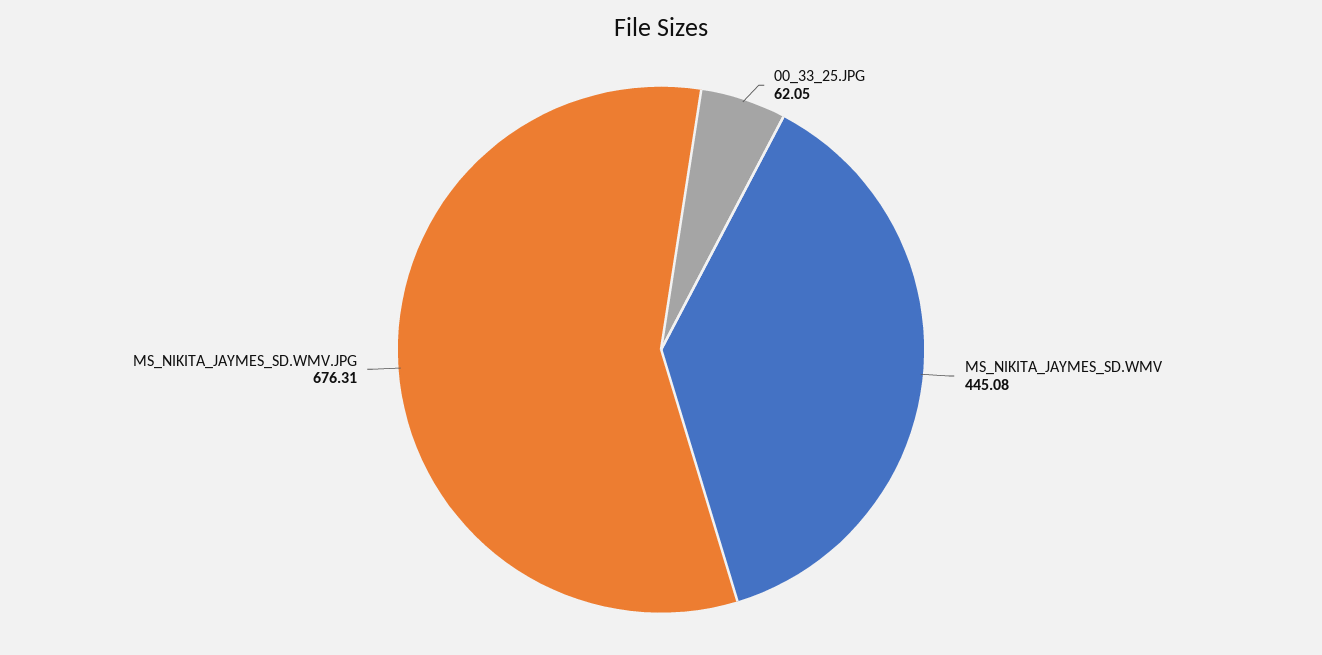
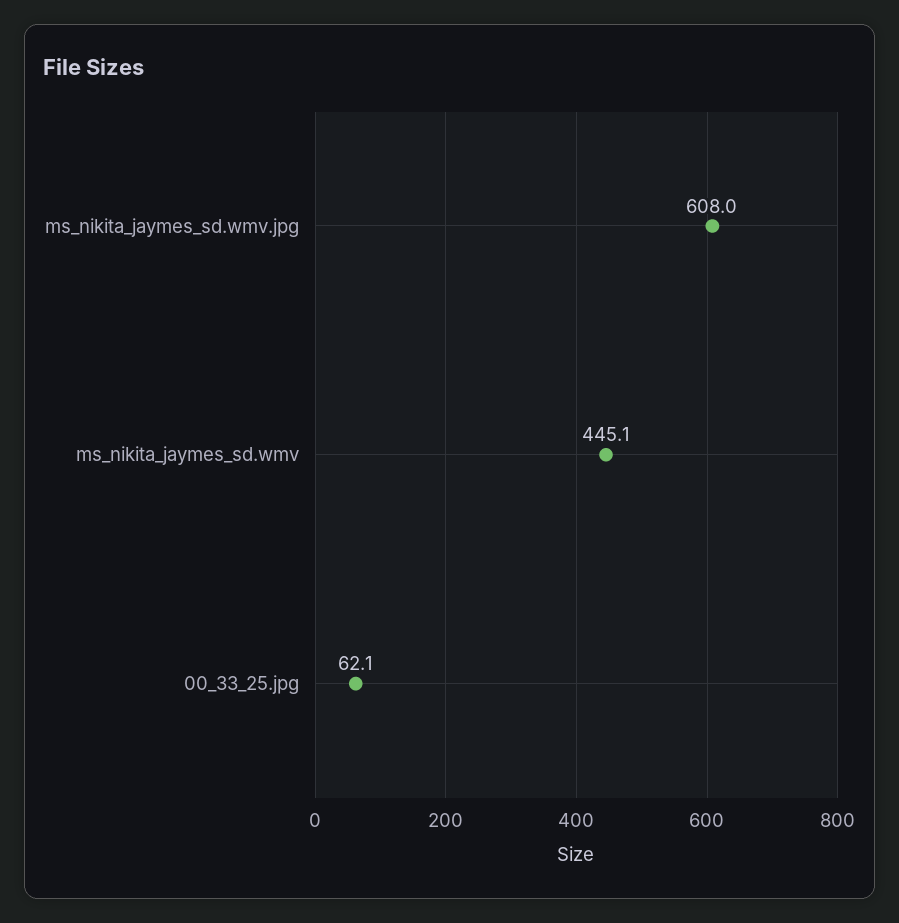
MS_NIKITA_JAYMES_SD.WMV.JPG: 676.31 -> 608

